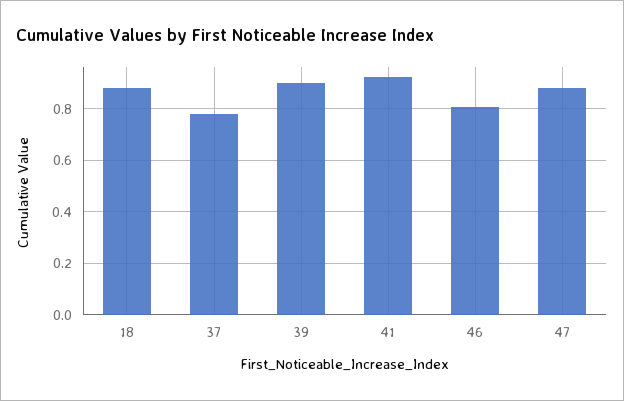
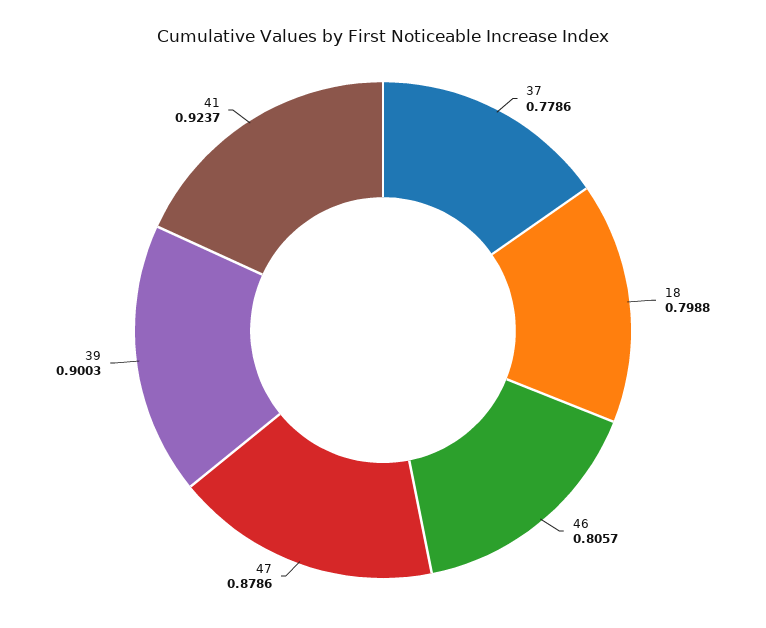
18: 0.875 -> 0.7988

